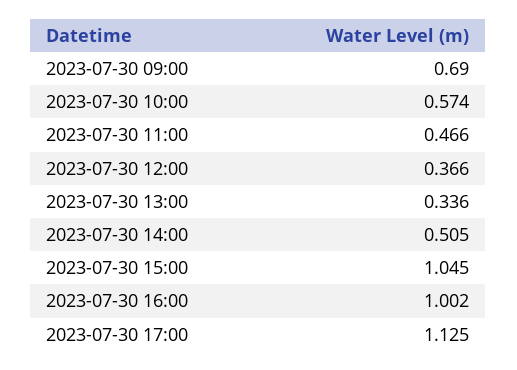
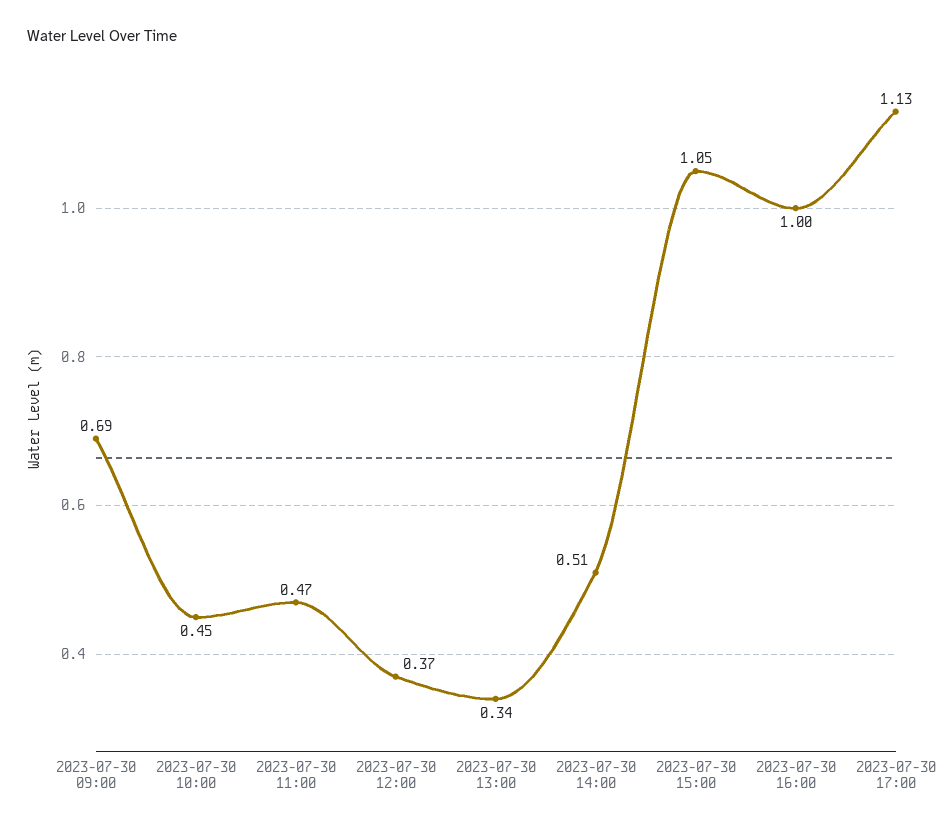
2023-07-30 10:00: 0.574 -> 0.45

